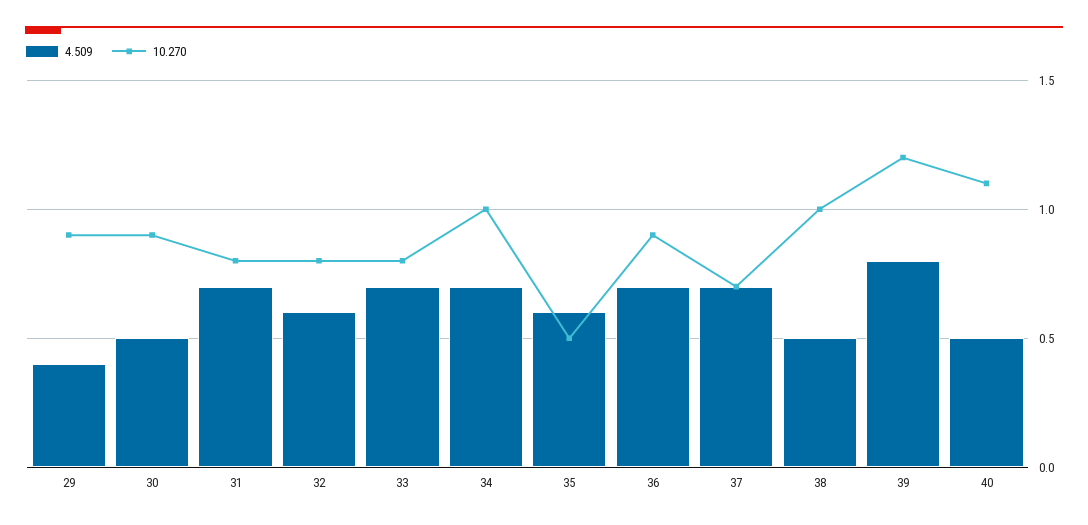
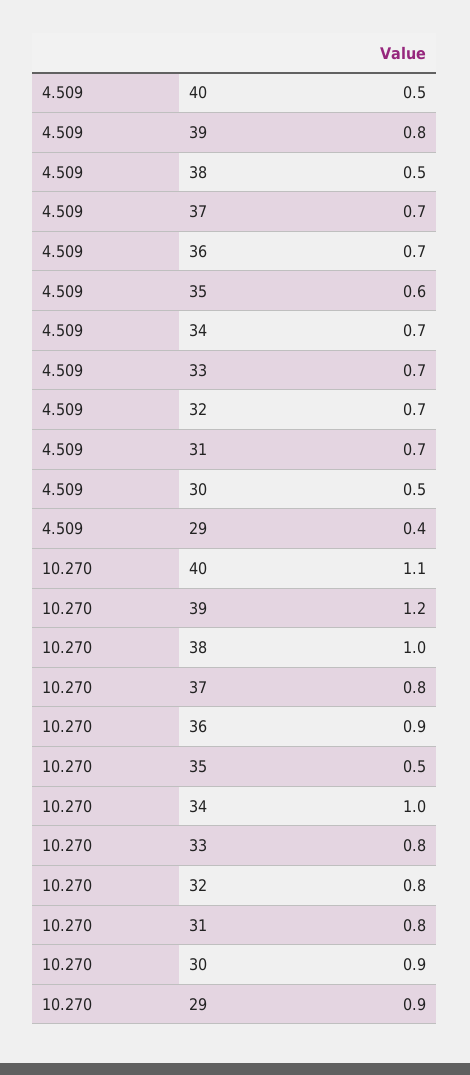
4.509, 32: 0.6 -> 0.7
10.270, 37: 0.7 -> 0.8

